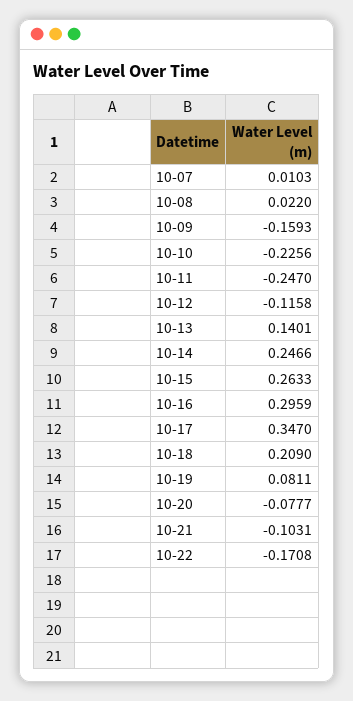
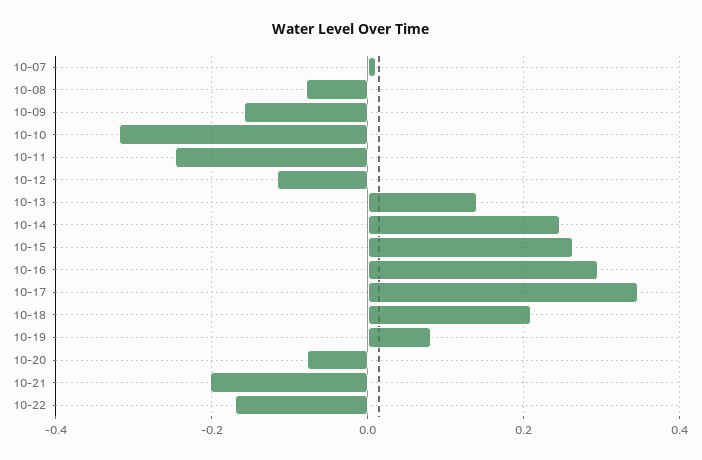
10-08: 0.022 -> -0.08
10-10: -0.2256 -> -0.32
10-21: -0.1031 -> -0.2

